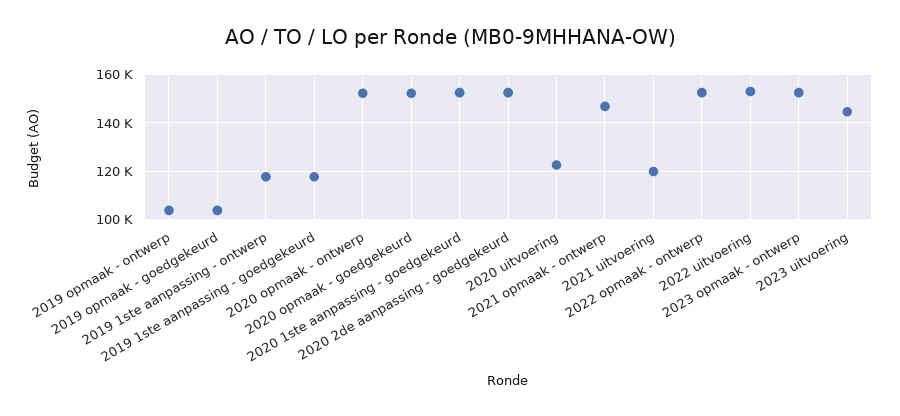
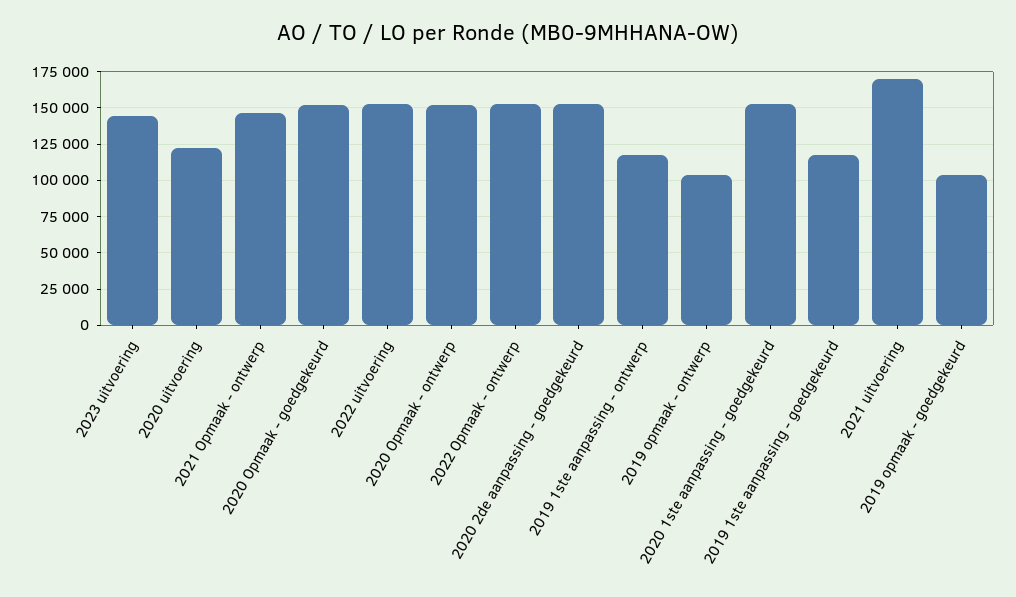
2021 uitvoering: 120000 -> 170000
2023 opmaak - ontwerp: 152500 -> none

